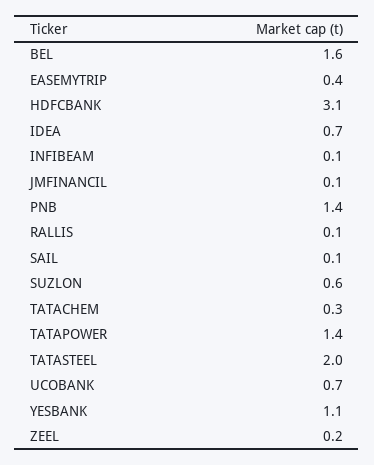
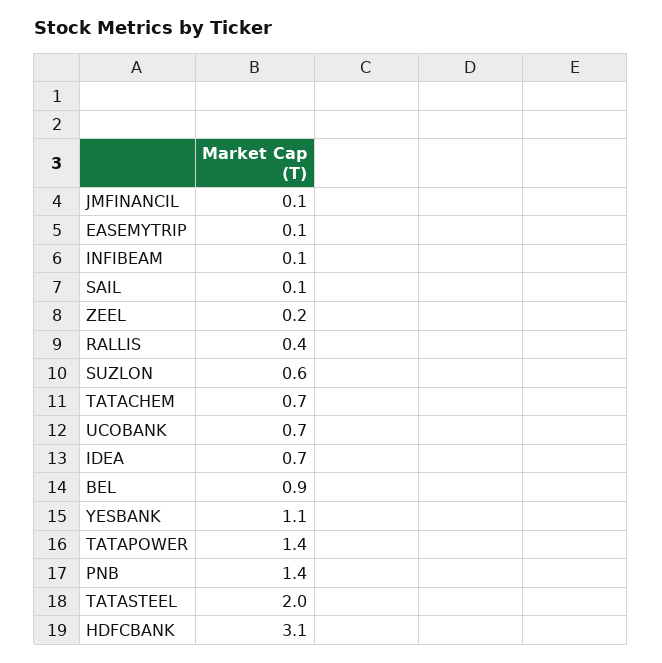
BEL: 1.6 -> 0.9
EASEMYTRIP: 0.4 -> 0.1
RALLIS: 0.1 -> 0.4
TATACHEM: 0.3 -> 0.7

